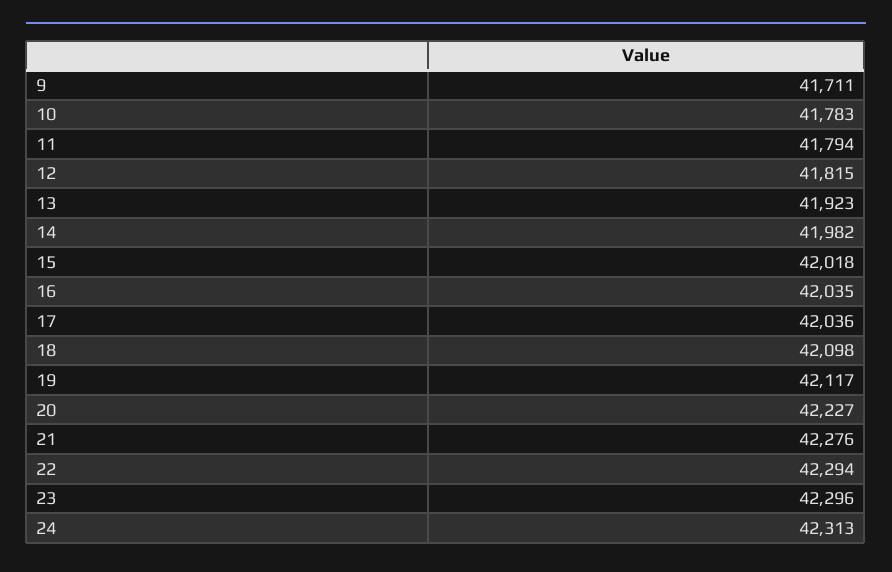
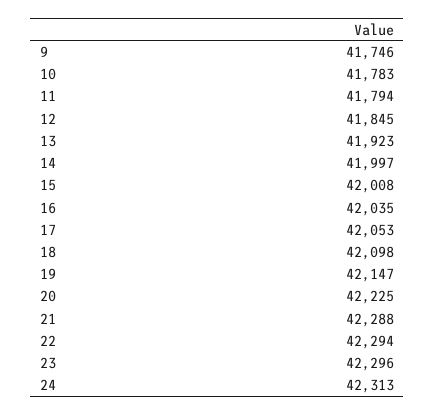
9: 41711 -> 41746
12: 41815 -> 41845
14: 41982 -> 41997
15: 42018 -> 42008
17: 42036 -> 42053
19: 42117 -> 42147
20: 42227 -> 42225
21: 42276 -> 42288

